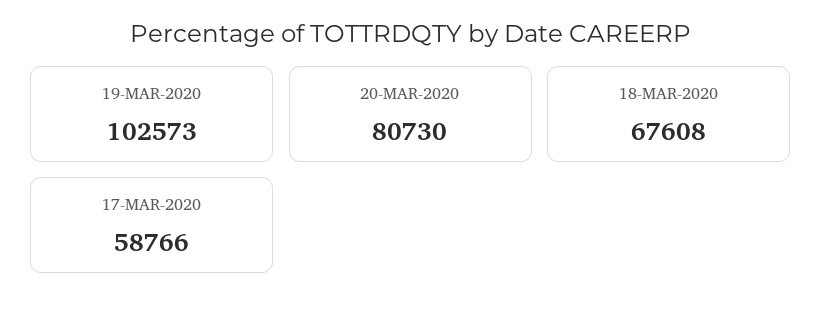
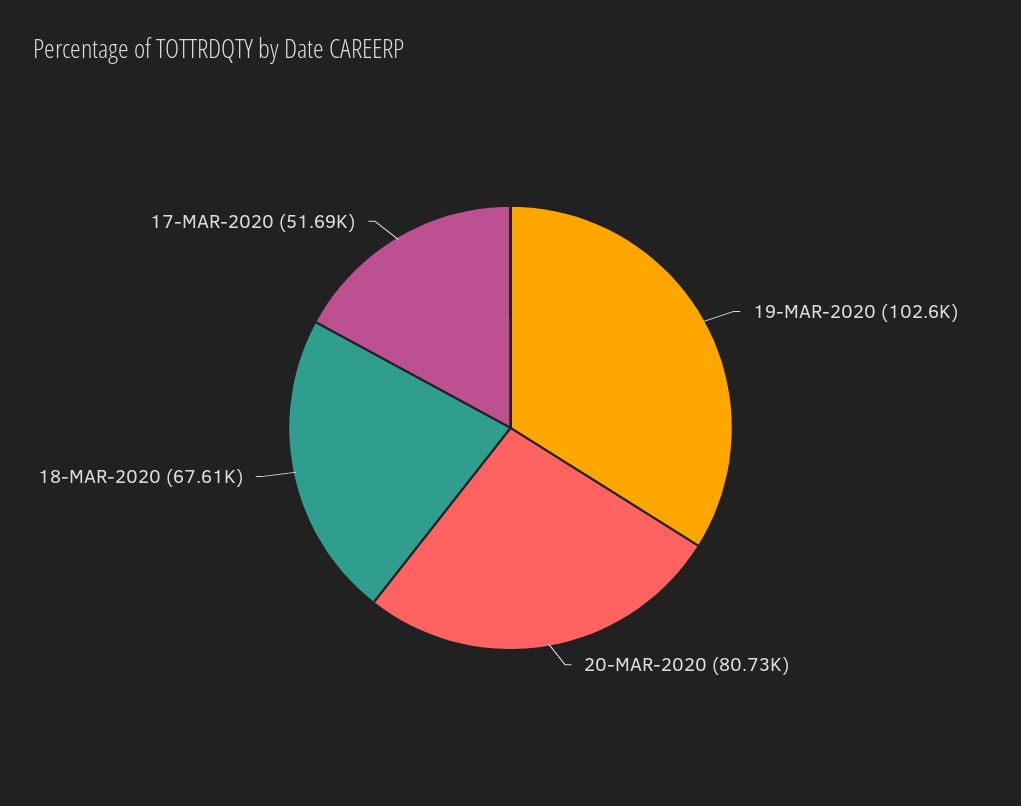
17-MAR-2020: 58766 -> 51690

